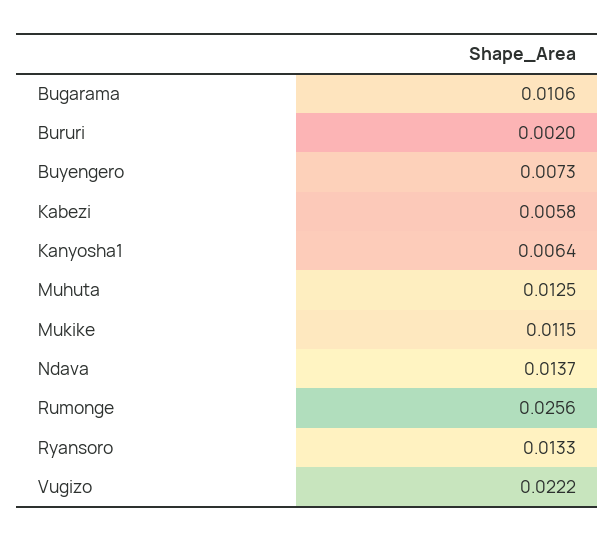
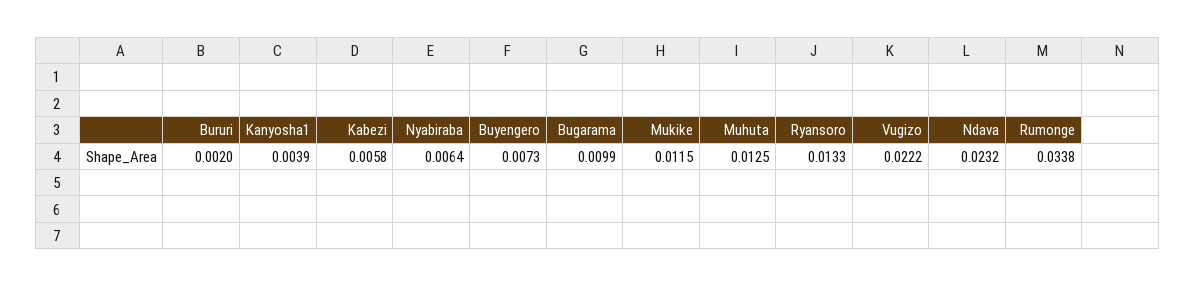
Bugarama: 0.0106 -> 0.0099
Kanyosha1: 0.0064 -> 0.0039
Ndava: 0.0137 -> 0.0232
Rumonge: 0.0256 -> 0.0338
Nyabiraba: none -> 0.0064

